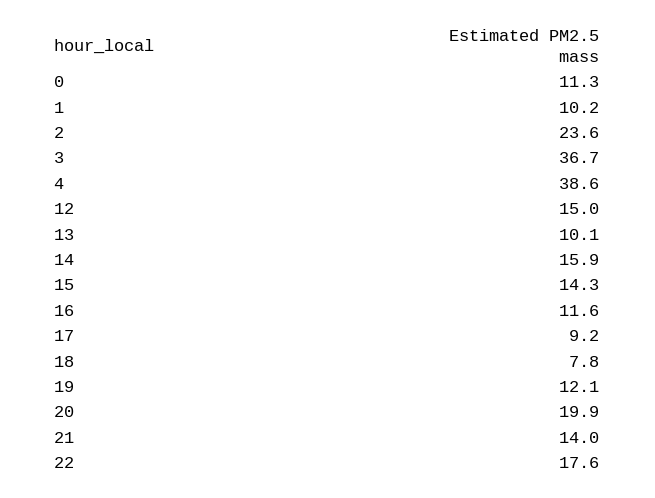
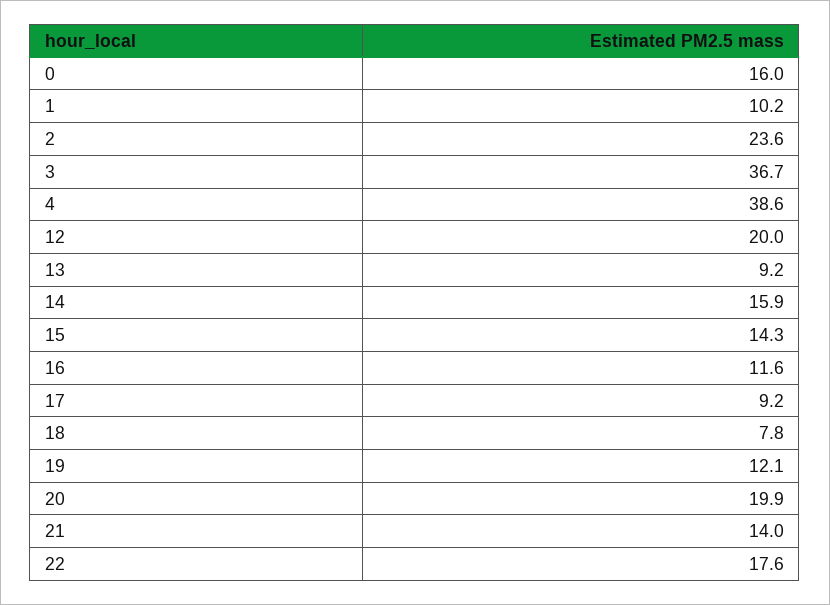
0: 11.3 -> 16
12: 15 -> 20
13: 10.1 -> 9.2

